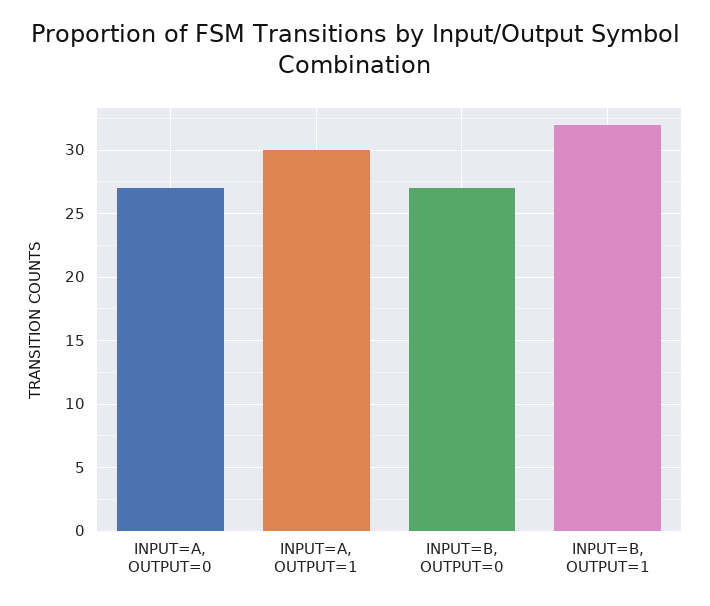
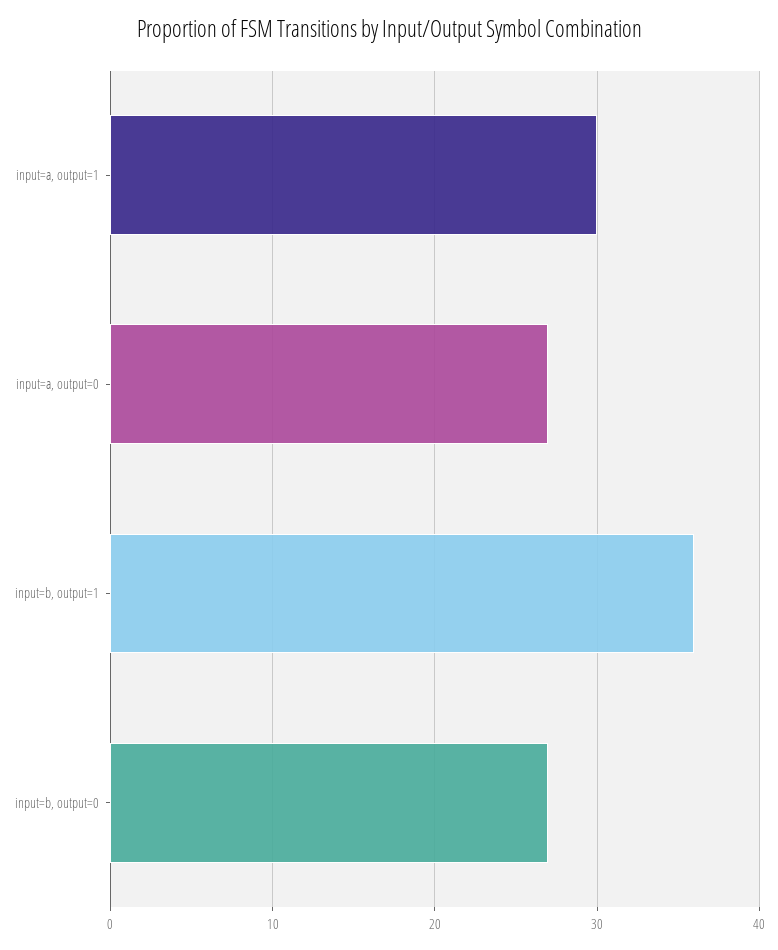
INPUT=B, OUTPUT=1: 32 -> 36

